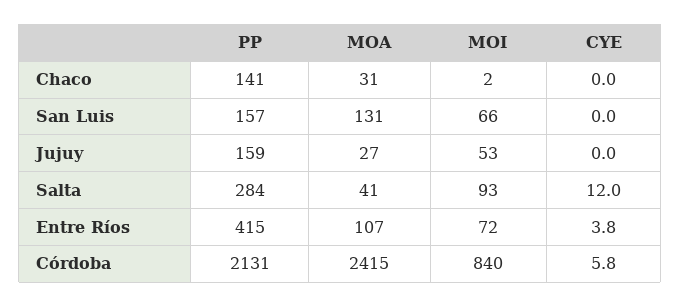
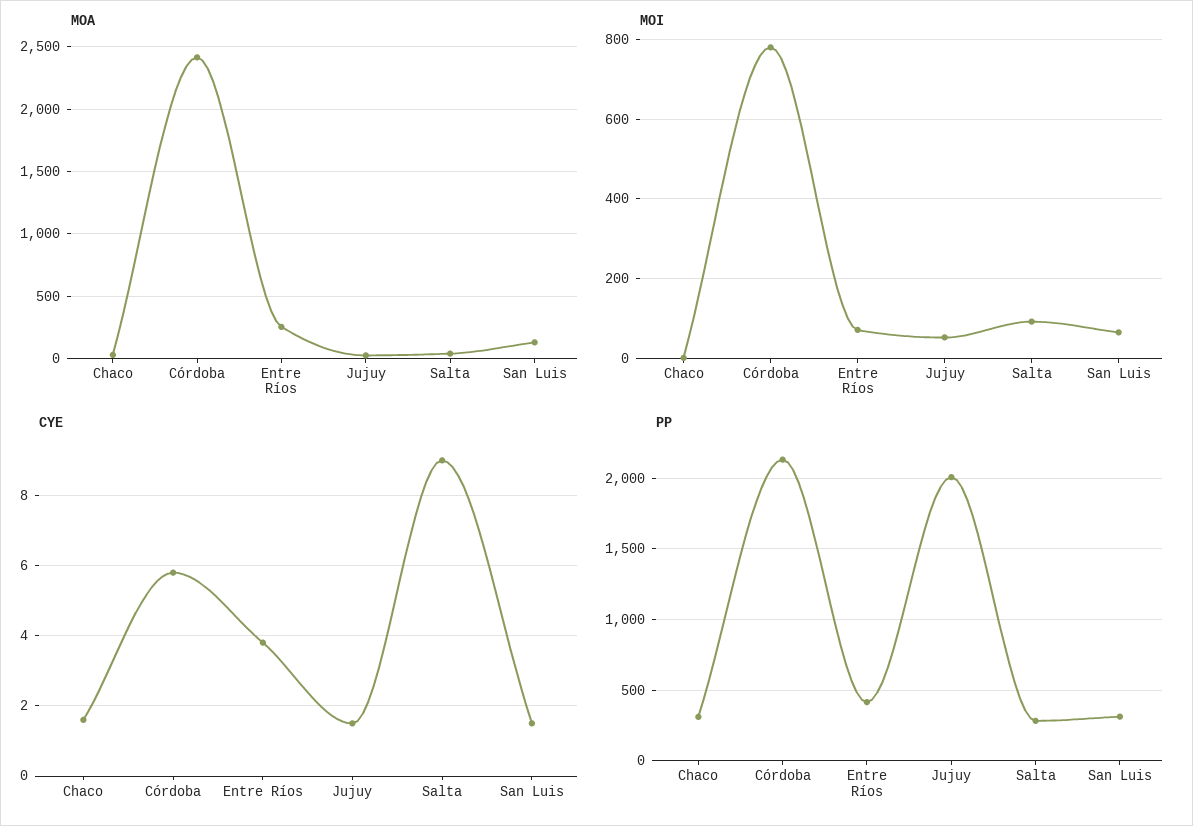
PP, Chaco: 141 -> 300
CYE, Chaco: 0 -> 1.5
PP, San Luis: 157 -> 300
CYE, San Luis: 0 -> 1.5
PP, Jujuy: 159 -> 2000
CYE, Jujuy: 0 -> 1.5
CYE, Salta: 12 -> 9
MOA, Entre Ríos: 107 -> 250
MOI, Córdoba: 840 -> 780

